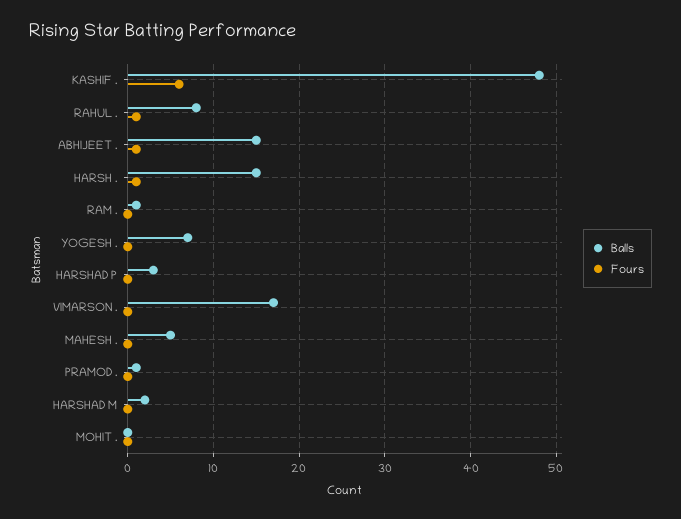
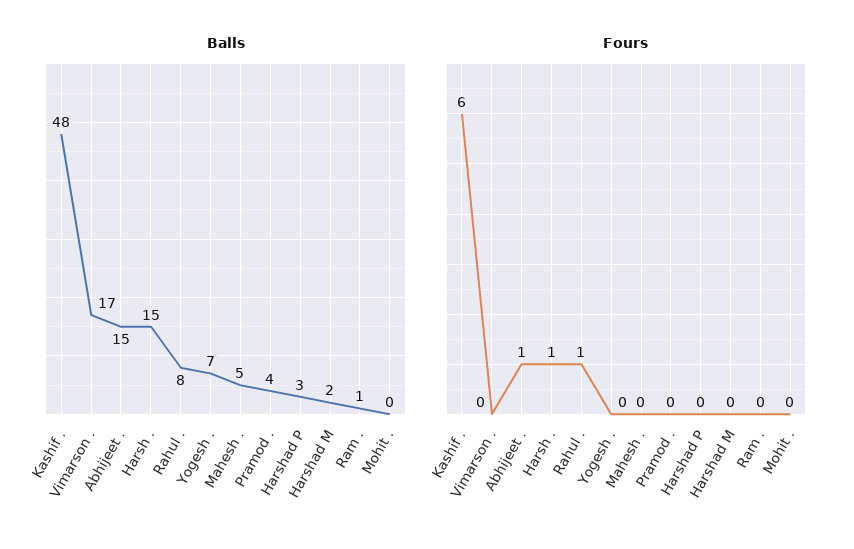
Balls, PRAMOD .: 1 -> 4

